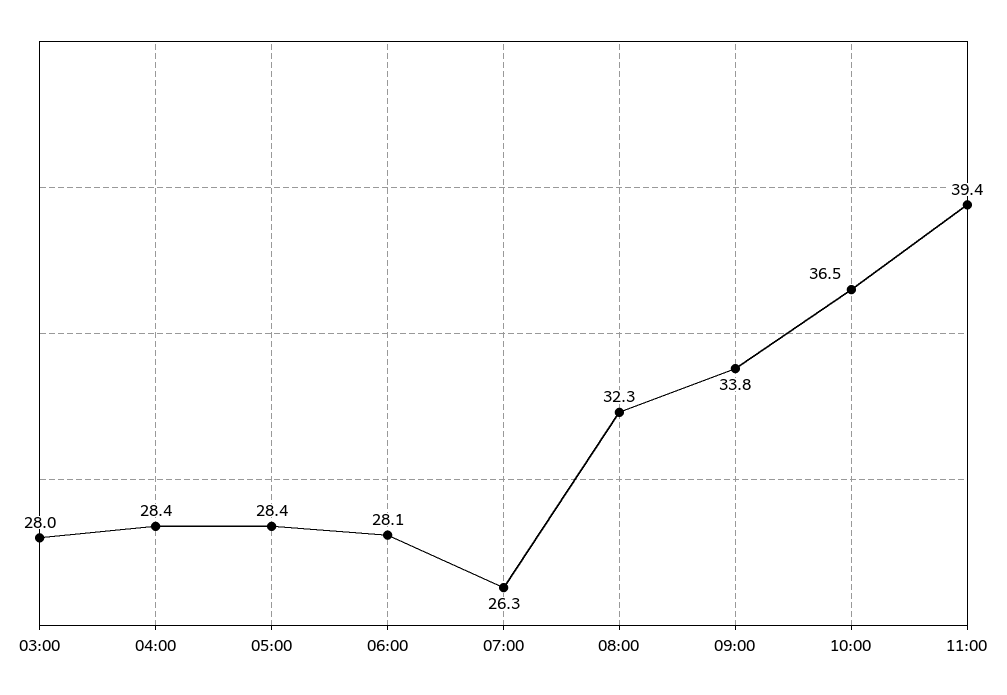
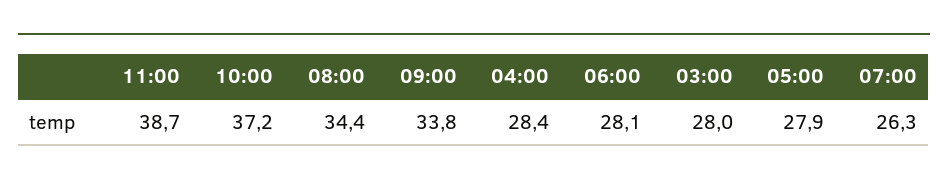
05:00: 28.4 -> 27.9
08:00: 32.3 -> 34.4
10:00: 36.5 -> 37.2
11:00: 39.4 -> 38.7

